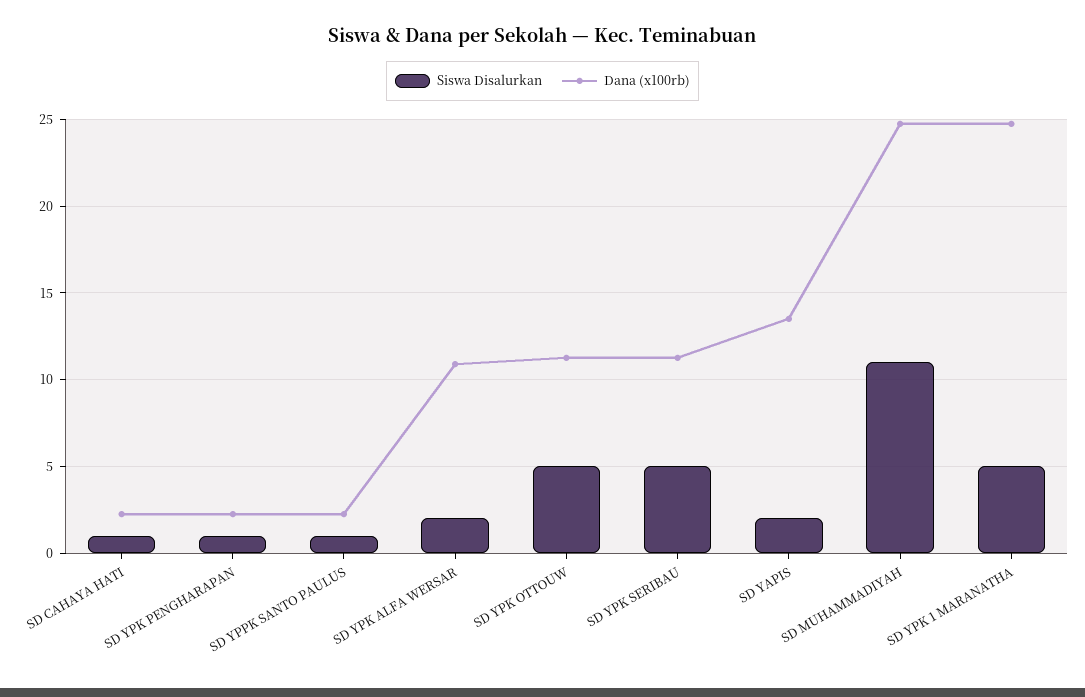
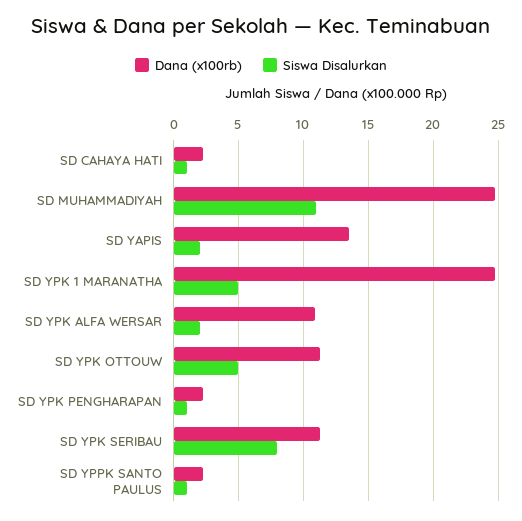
Siswa Disalurkan, SD YPK SERIBAU: 5 -> 8

